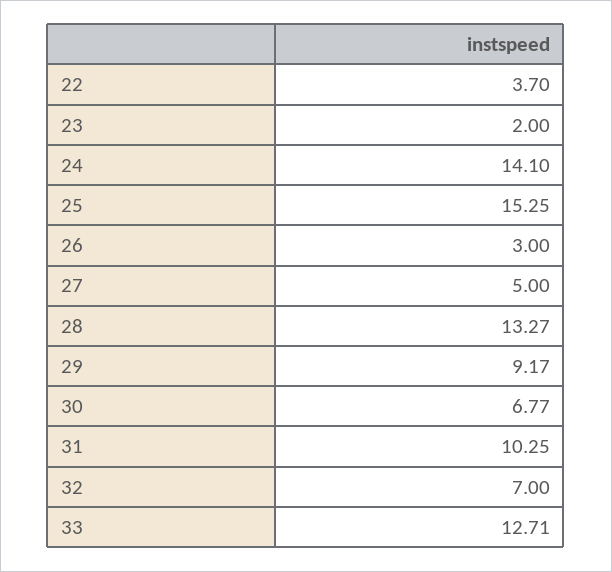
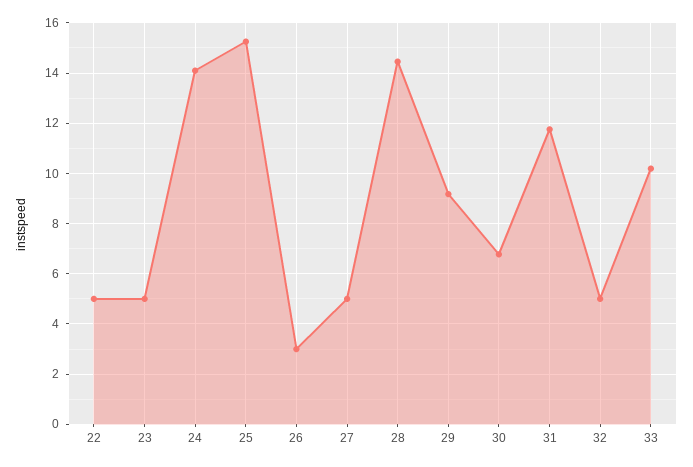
22: 3.7 -> 5
23: 2 -> 5
28: 13.27 -> 14.5
31: 10.25 -> 11.75
32: 7 -> 5
33: 12.71 -> 10.25

